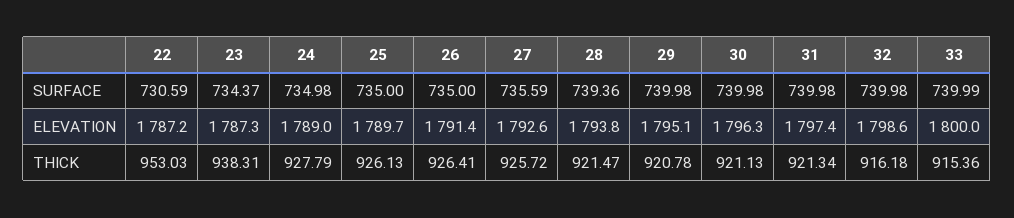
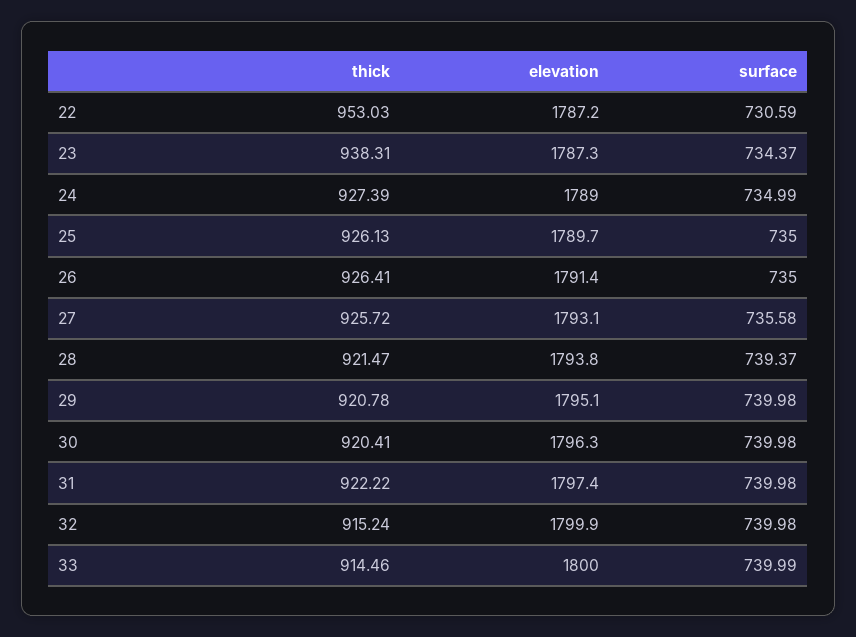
24, SURFACE: 734.98 -> 734.99
27, SURFACE: 735.59 -> 735.58
28, SURFACE: 739.36 -> 739.37
27, ELEVATION: 1792.6 -> 1793.1
32, ELEVATION: 1798.6 -> 1799.9
24, THICK: 927.79 -> 927.39
30, THICK: 921.13 -> 920.41
31, THICK: 921.34 -> 922.22
32, THICK: 916.18 -> 915.24
33, THICK: 915.36 -> 914.46

